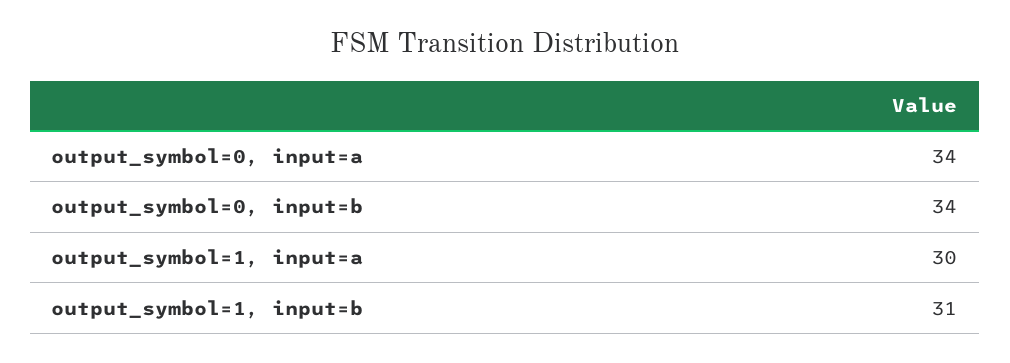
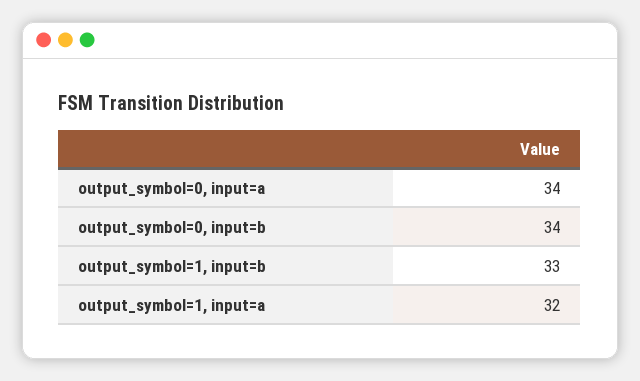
output_symbol=1, input=a: 30 -> 32
output_symbol=1, input=b: 31 -> 33

